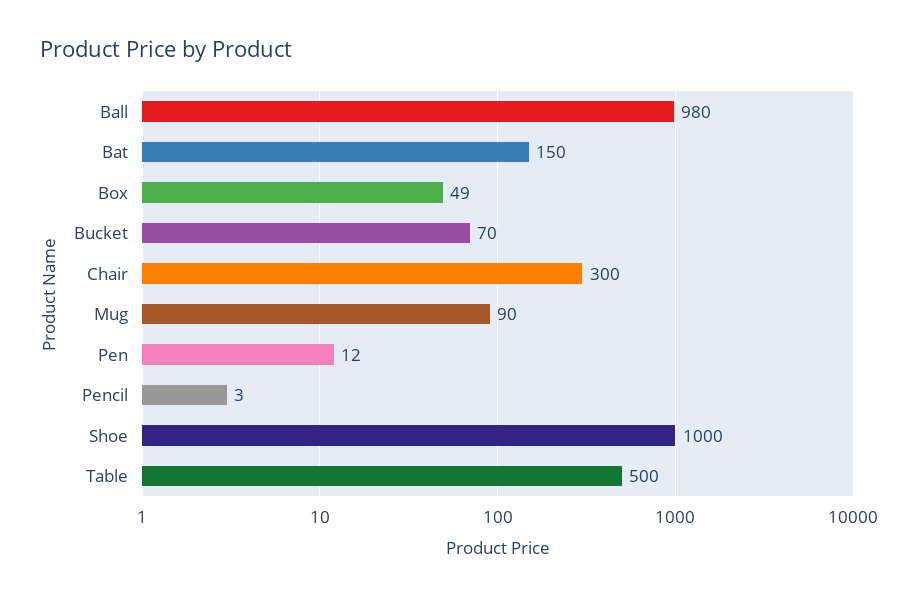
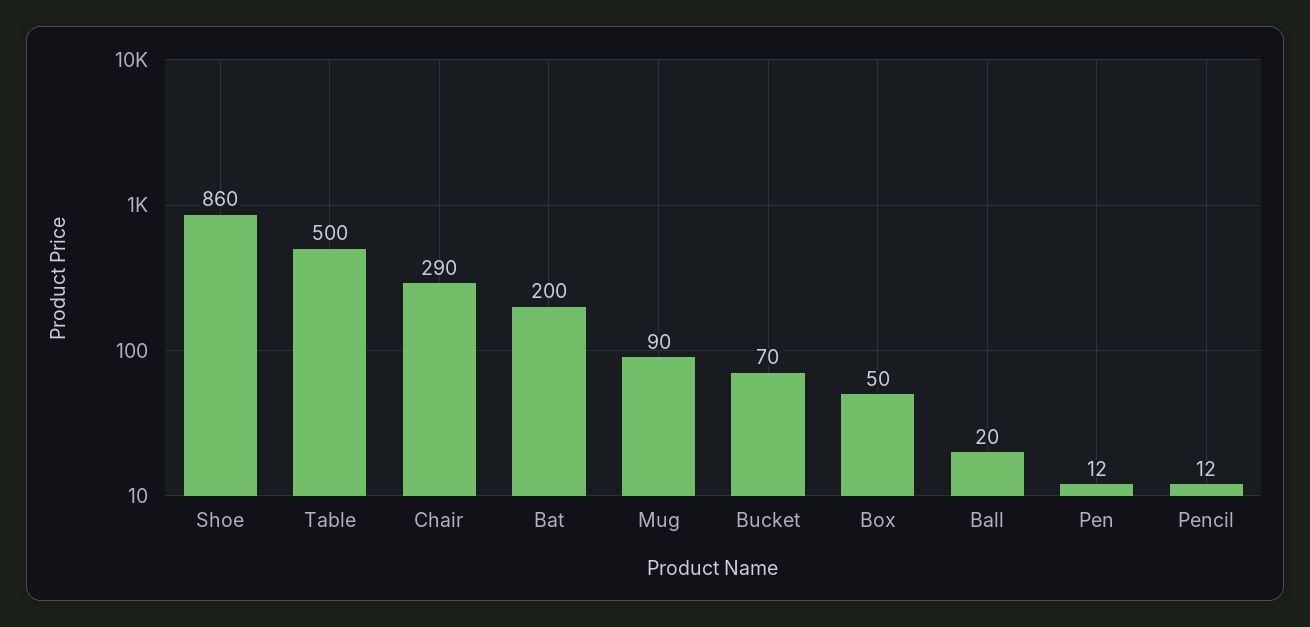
Ball: 980 -> 20
Bat: 150 -> 200
Box: 49 -> 50
Chair: 300 -> 290
Pencil: 3 -> 12
Shoe: 1000 -> 860

